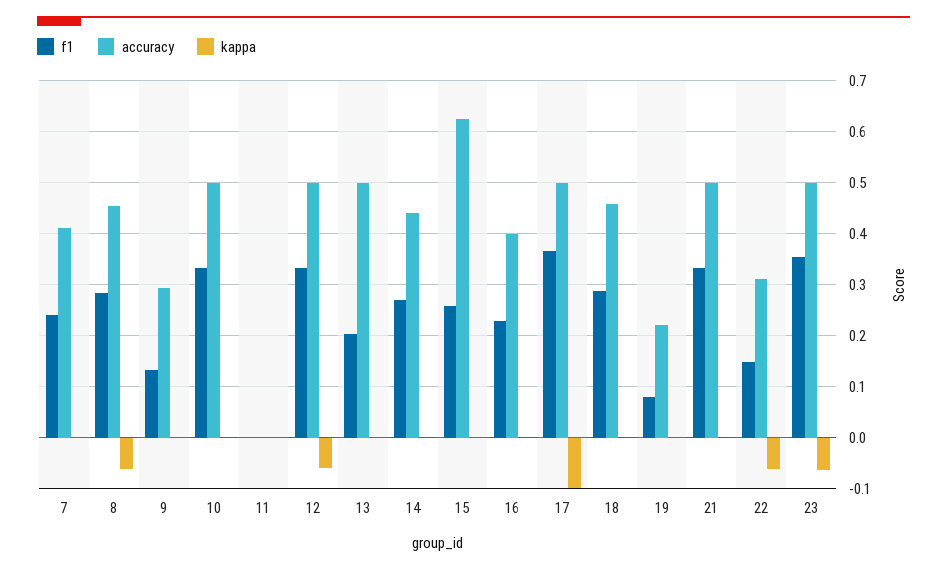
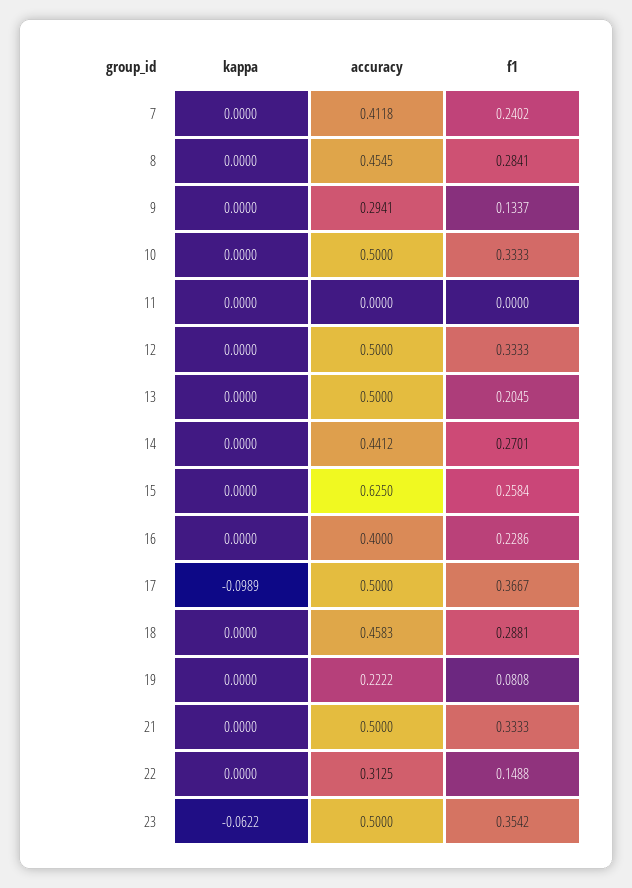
kappa, 8: -0.06 -> 0
kappa, 12: -0.06 -> 0
kappa, 22: -0.06 -> 0

